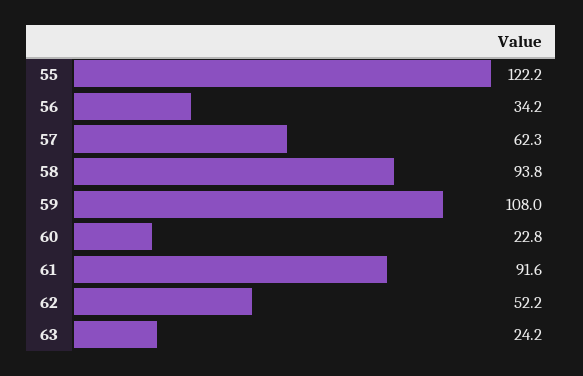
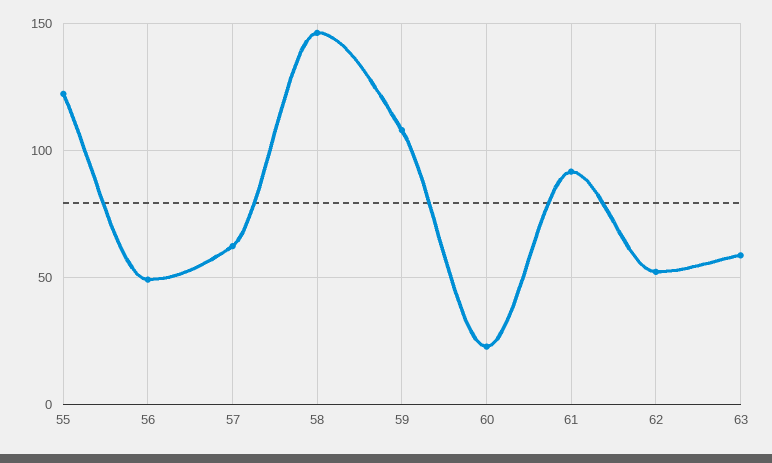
56: 34.2 -> 50
58: 93.8 -> 145
63: 24.2 -> 60

